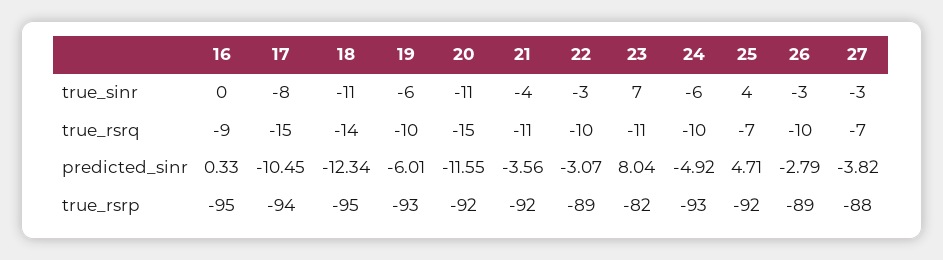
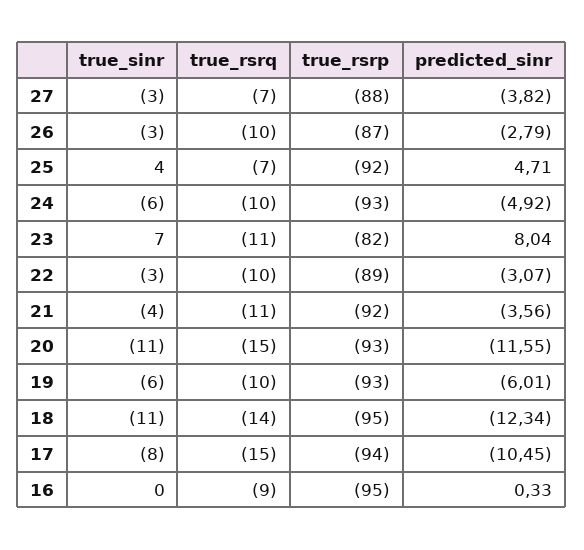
20, true_rsrp: -92 -> -93
26, true_rsrp: -89 -> -87

